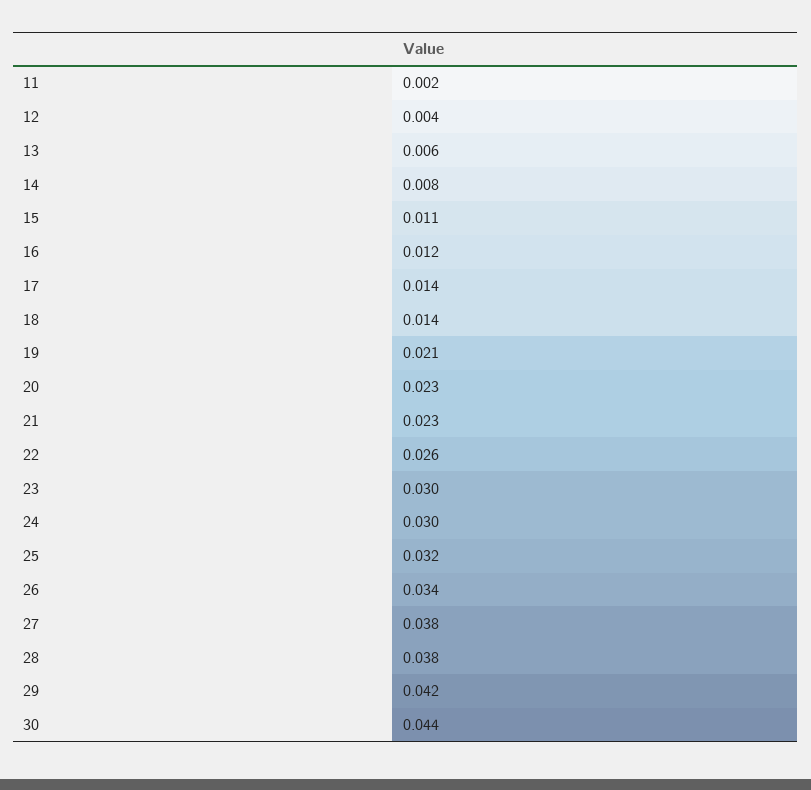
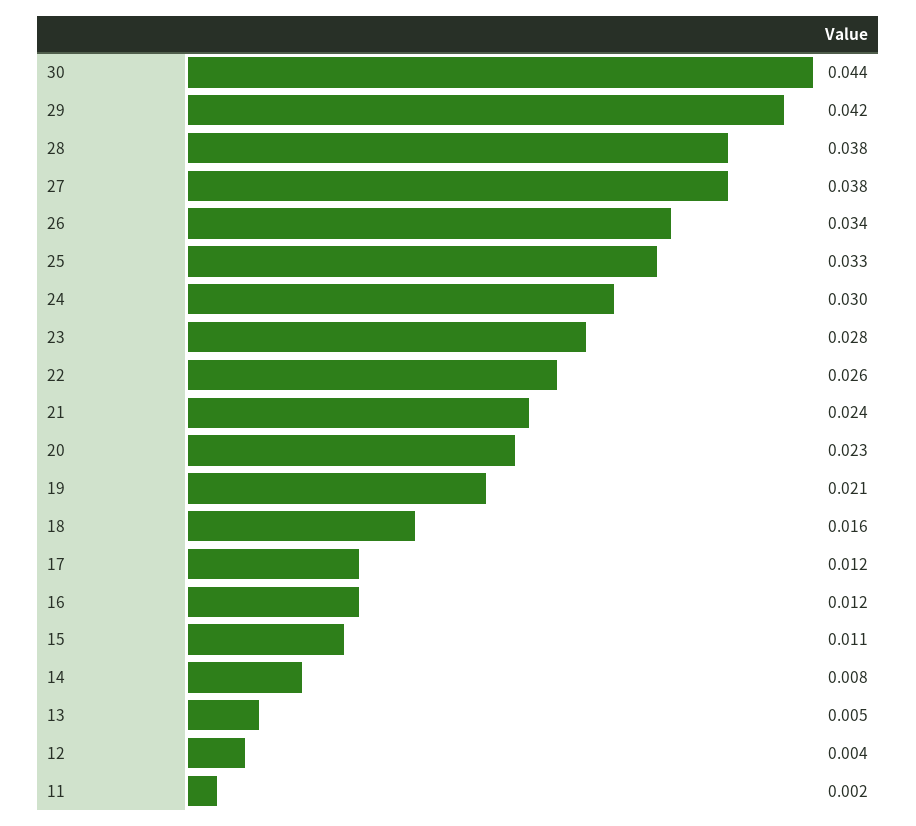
13: 0.006 -> 0.005
17: 0.014 -> 0.012
18: 0.014 -> 0.016
21: 0.023 -> 0.024
23: 0.03 -> 0.028
25: 0.032 -> 0.033

